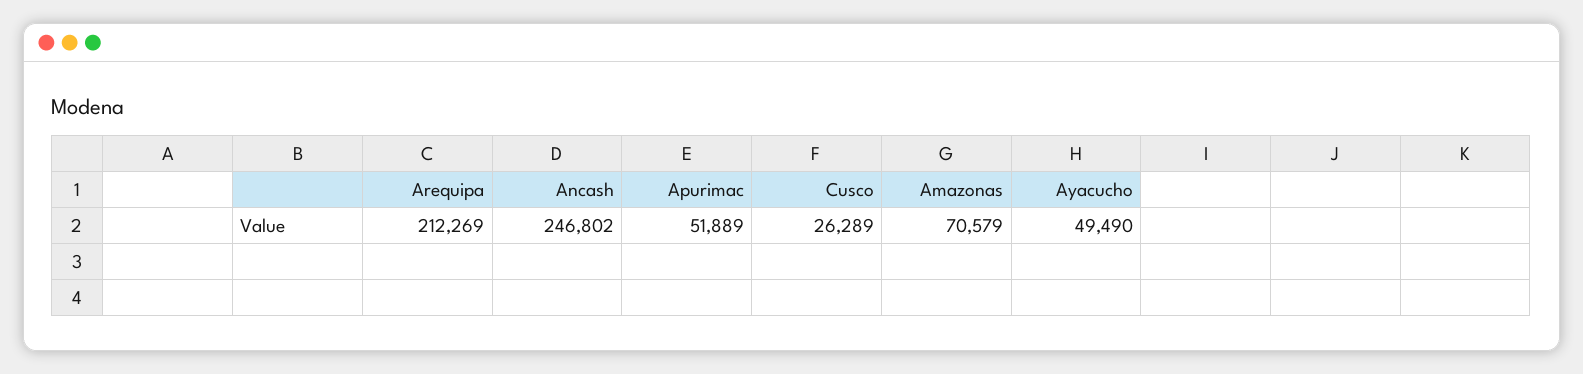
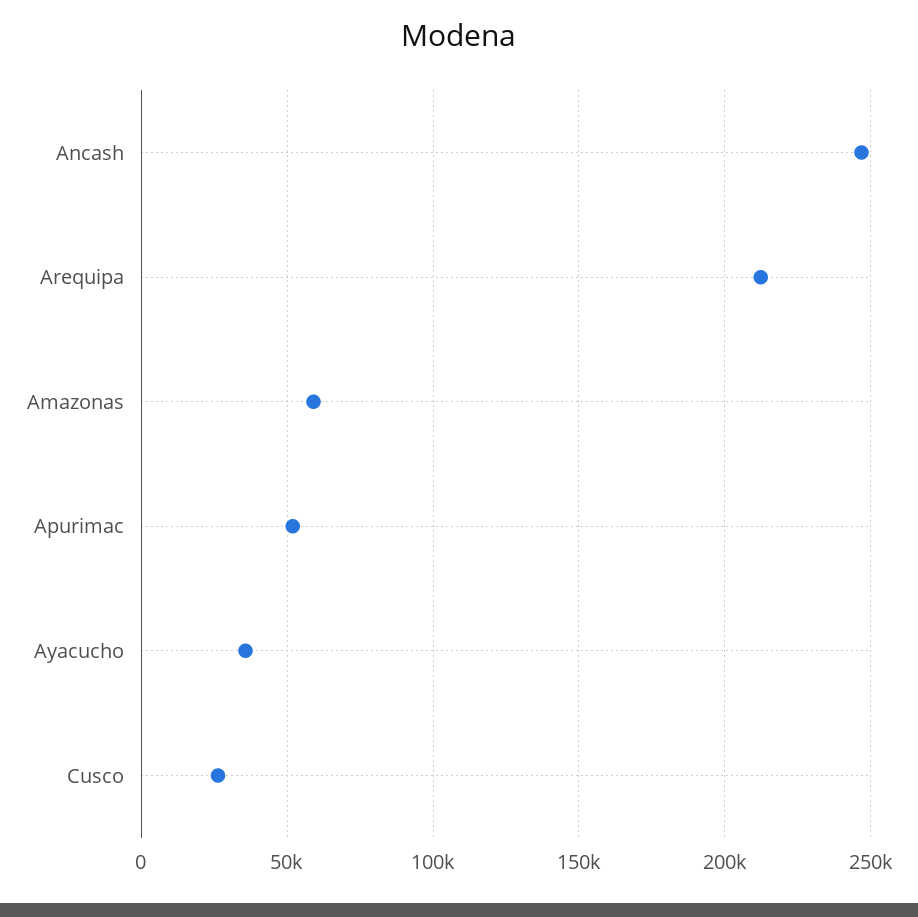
Amazonas: 70579 -> 60000
Ayacucho: 49490 -> 35000

